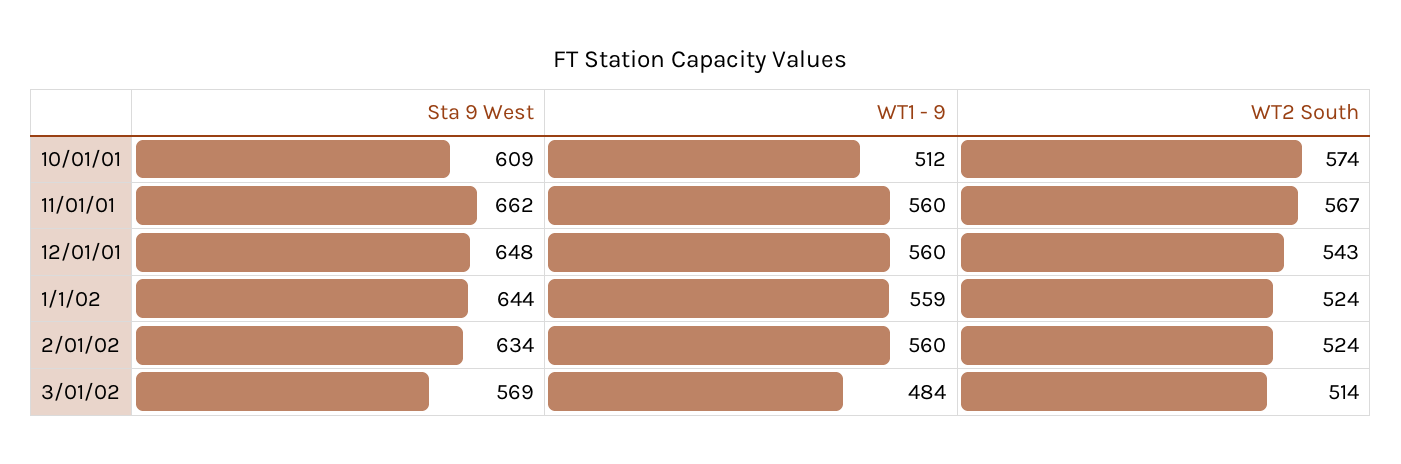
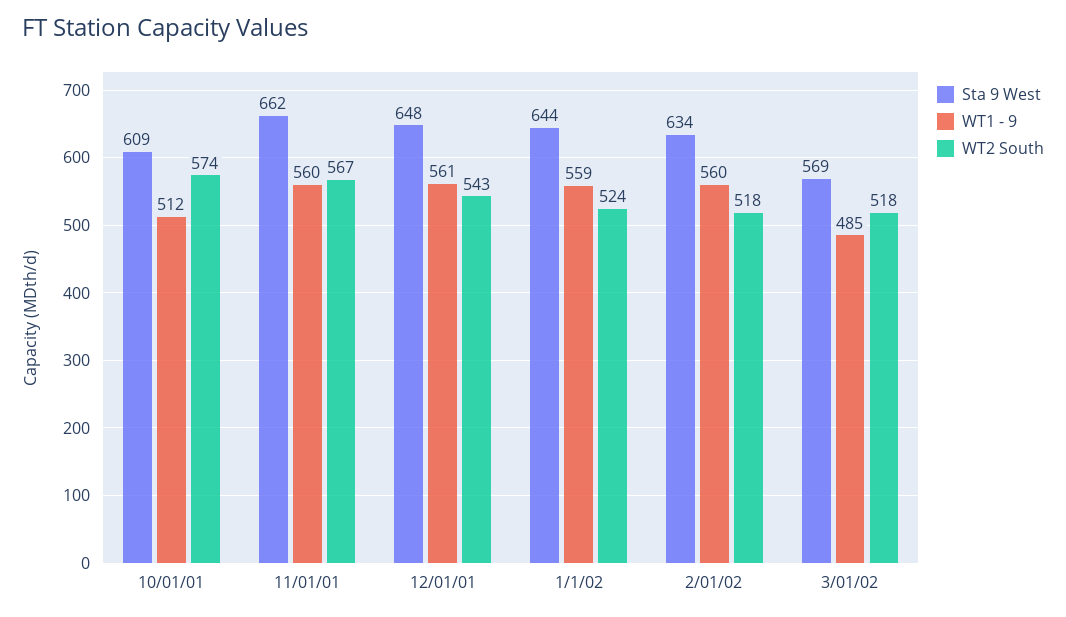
WT1 - 9, 12/01/01: 560 -> 561
WT2 South, 2/01/02: 524 -> 518
WT1 - 9, 3/01/02: 484 -> 485
WT2 South, 3/01/02: 514 -> 518

